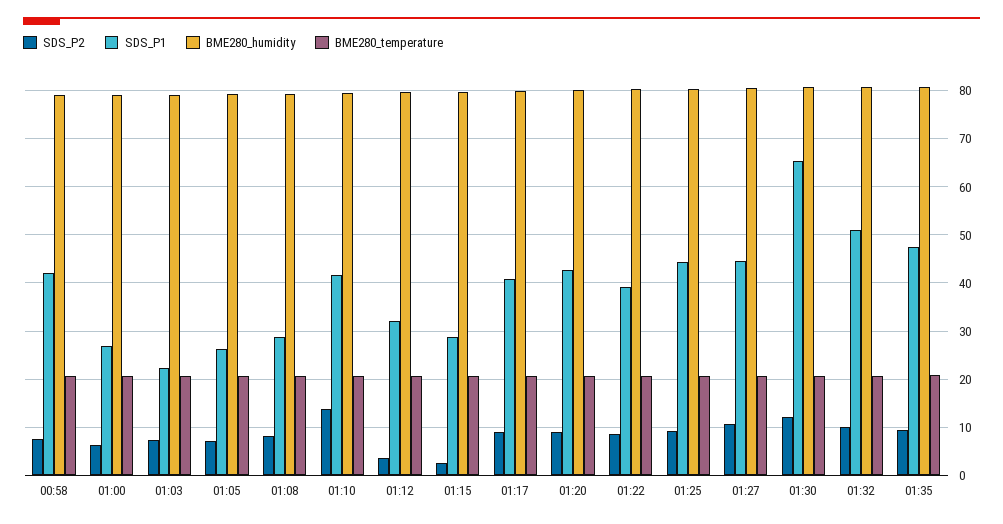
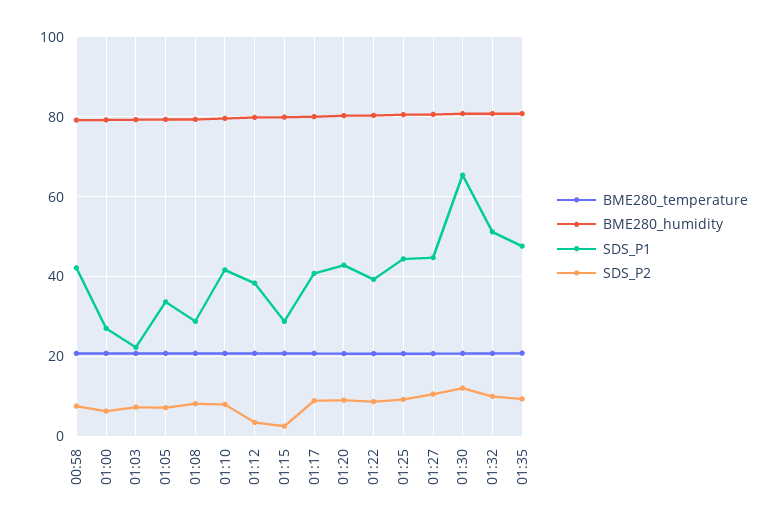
SDS_P1, 01:05: 26 -> 34
SDS_P2, 01:10: 14 -> 8
SDS_P1, 01:12: 32 -> 38

